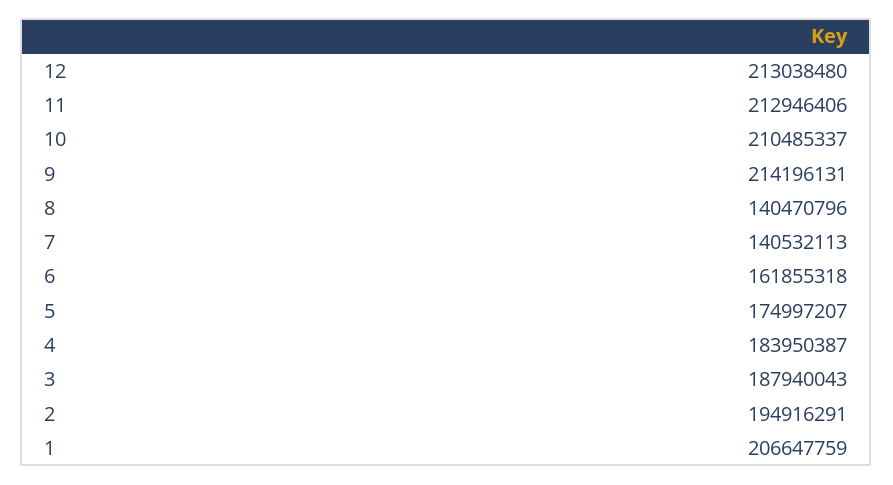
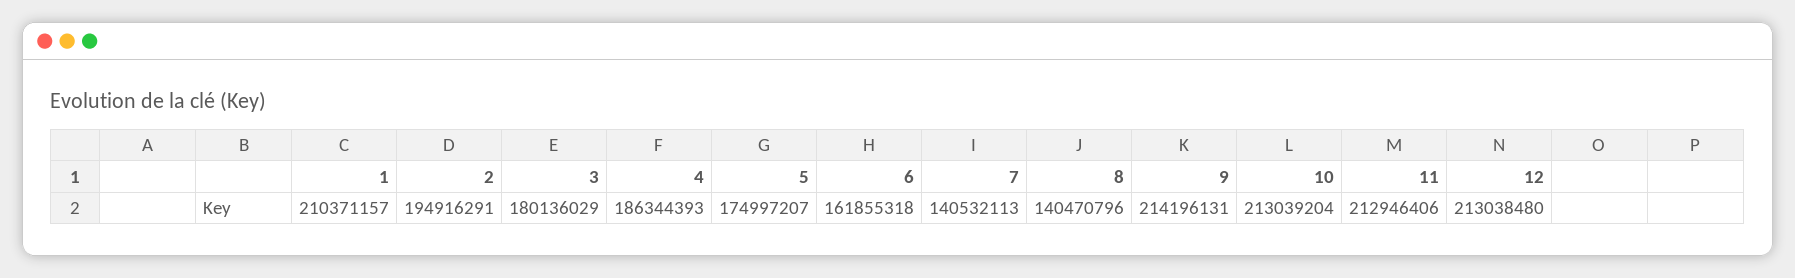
10: 210485337 -> 213039204
4: 183950387 -> 186344393
3: 187940043 -> 180136029
1: 206647759 -> 210371157

